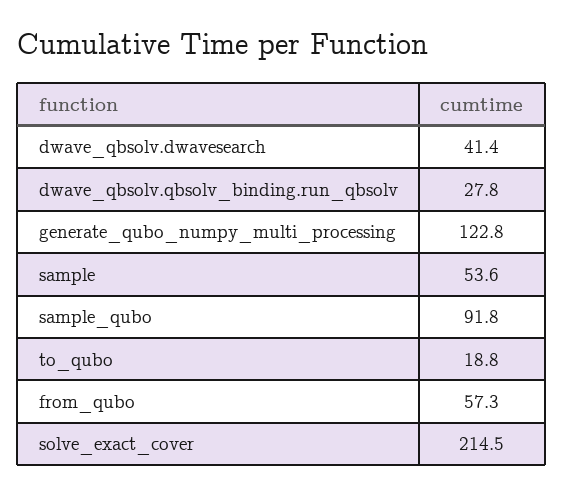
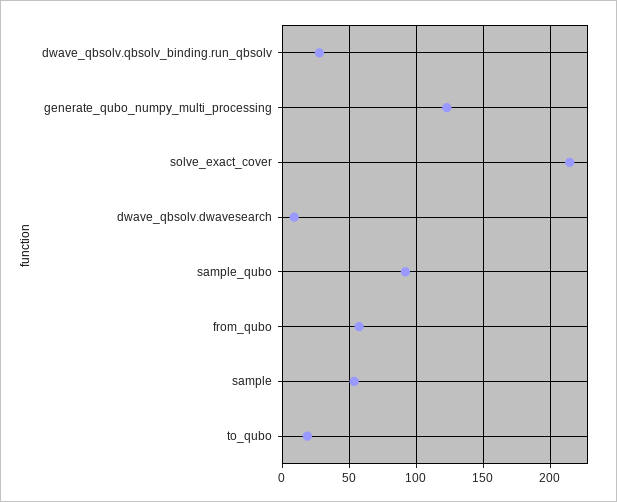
dwave_qbsolv.dwavesearch: 41.4 -> 10

